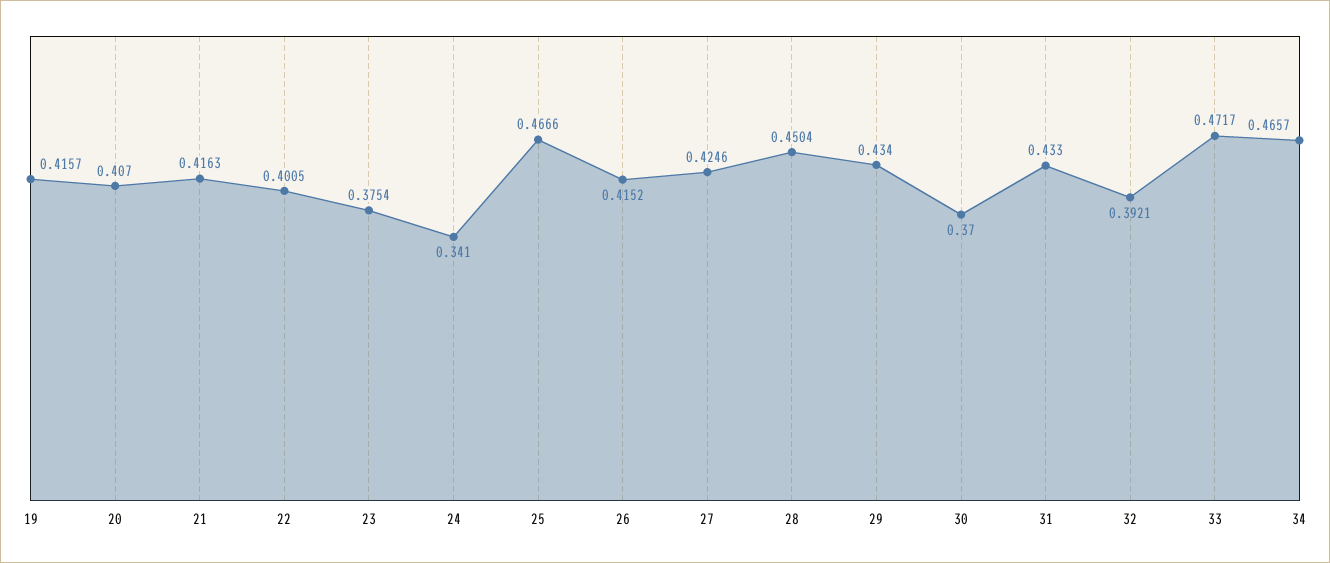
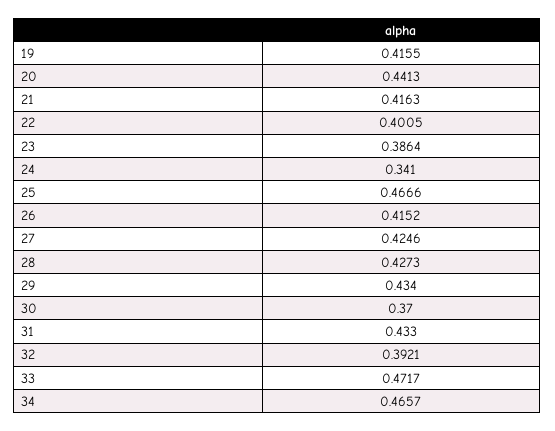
19: 0.4157 -> 0.4155
20: 0.407 -> 0.4413
23: 0.3754 -> 0.3864
28: 0.4504 -> 0.4273

